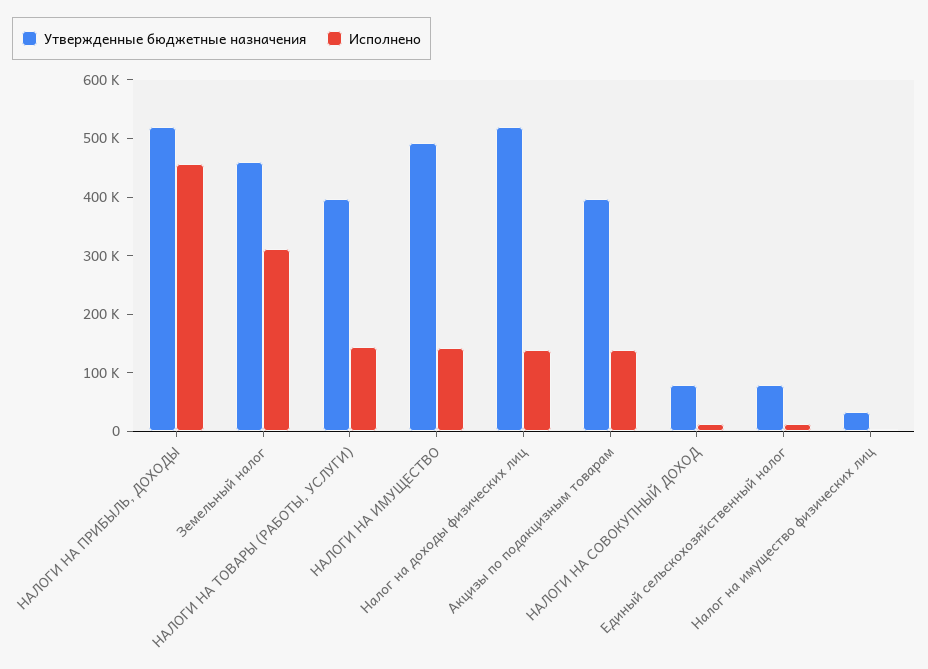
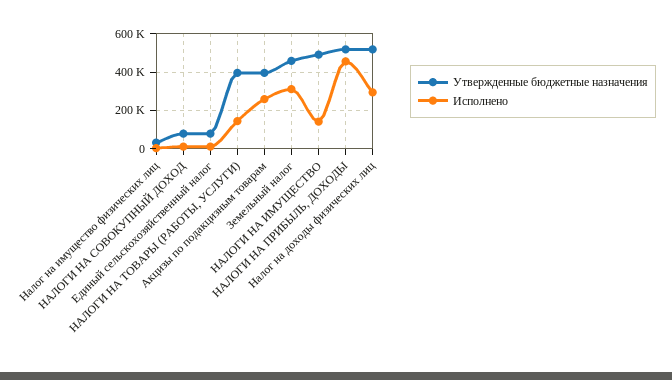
Исполнено, Налог на доходы физических лиц: 140000 -> 300000
Исполнено, Акцизы по подакцизным товарам: 140000 -> 250000

